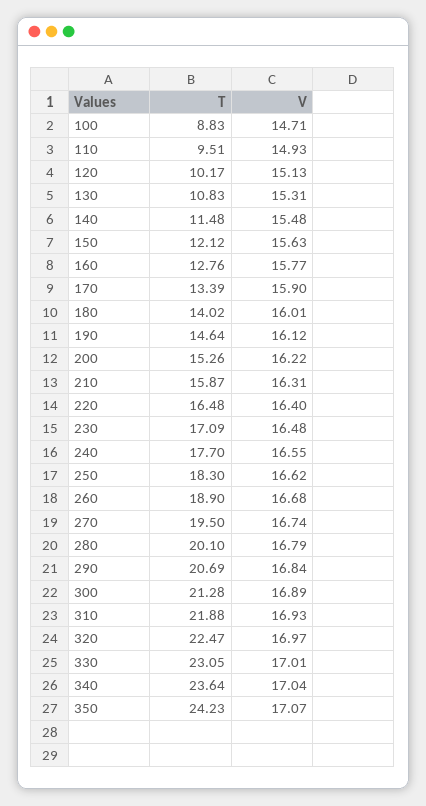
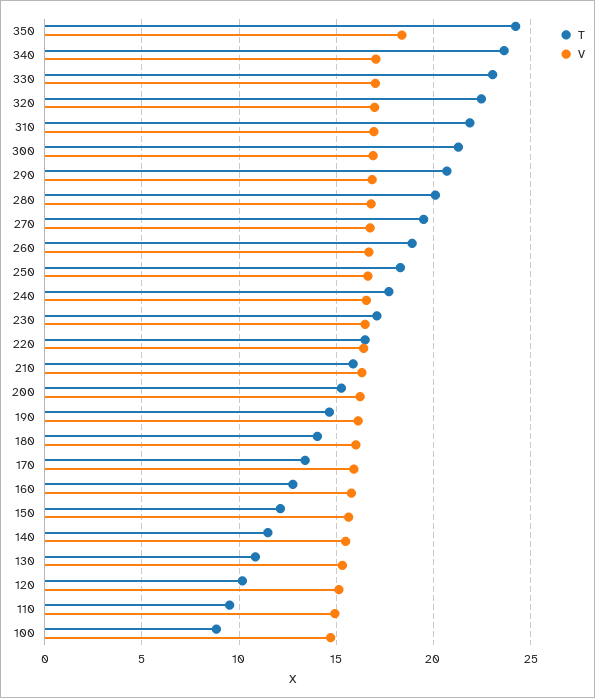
V, 350: 17.07 -> 18.5

